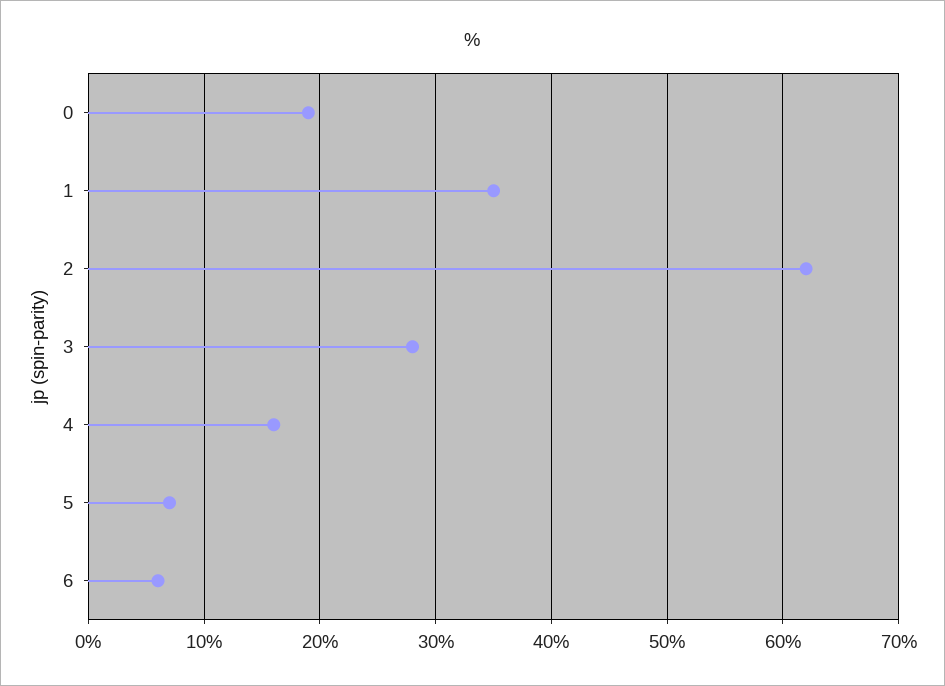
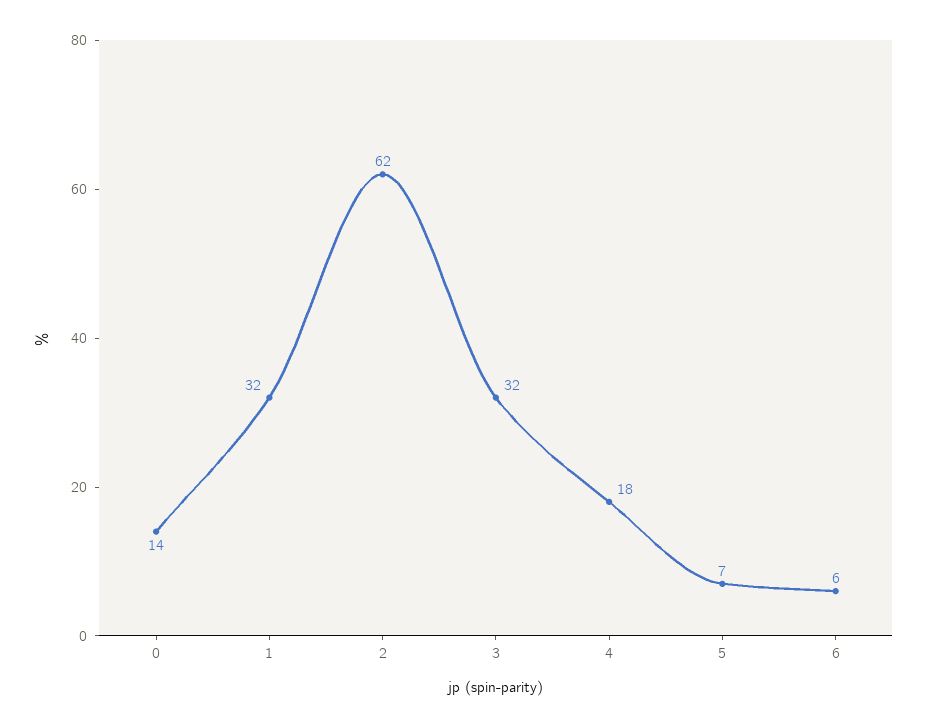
0: 19 -> 14
1: 35 -> 32
3: 28 -> 32
4: 16 -> 18

